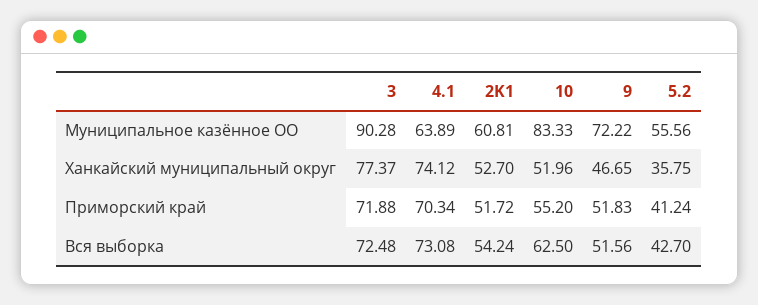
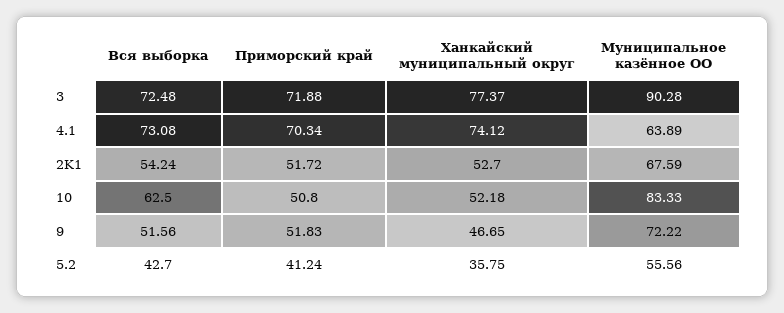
2K1, Муниципальное казённое ОО: 60.81 -> 67.59
10, Ханкайский муниципальный округ: 51.96 -> 52.18
10, Приморский край: 55.2 -> 50.8

